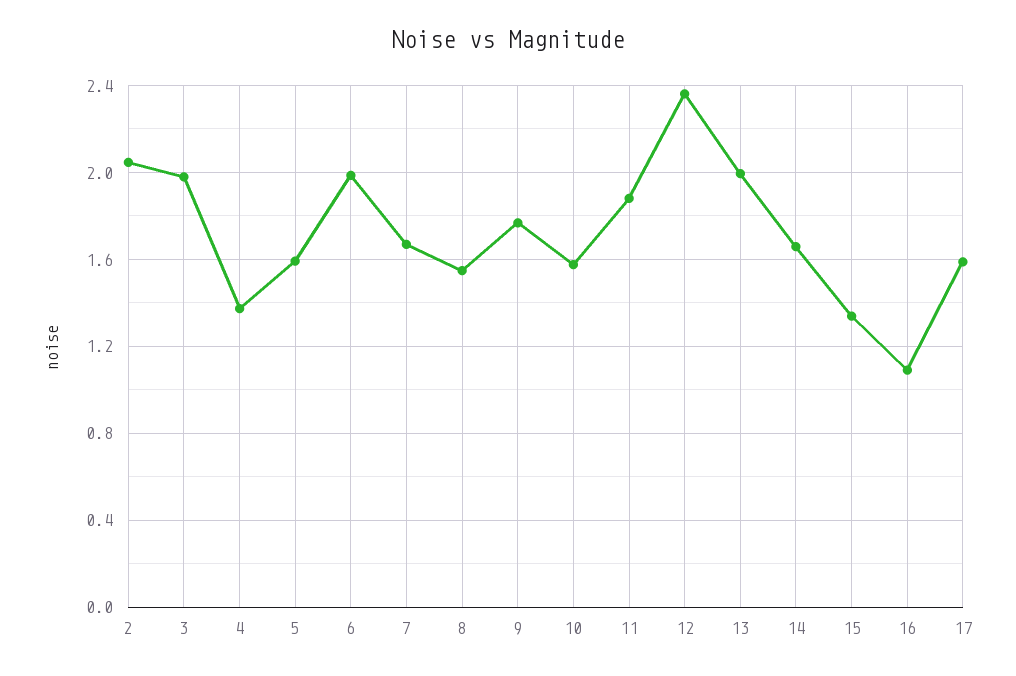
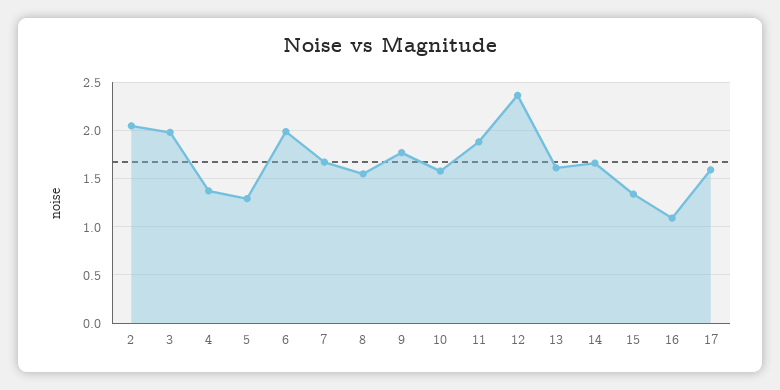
5: 1.6 -> 1.3
13: 2 -> 1.6

